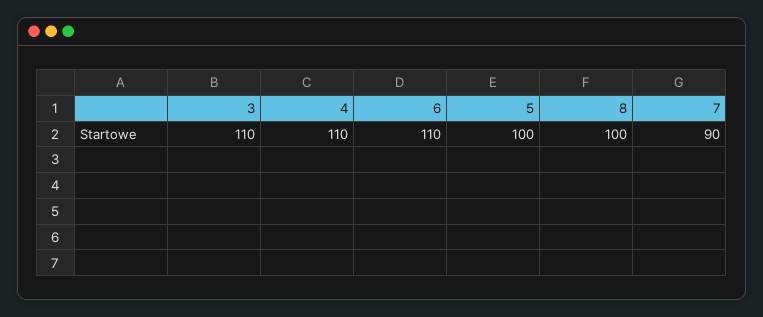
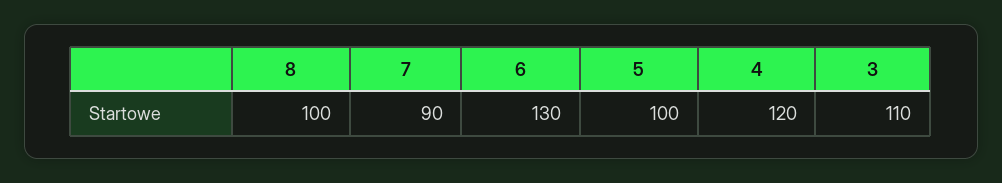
4: 110 -> 120
6: 110 -> 130

